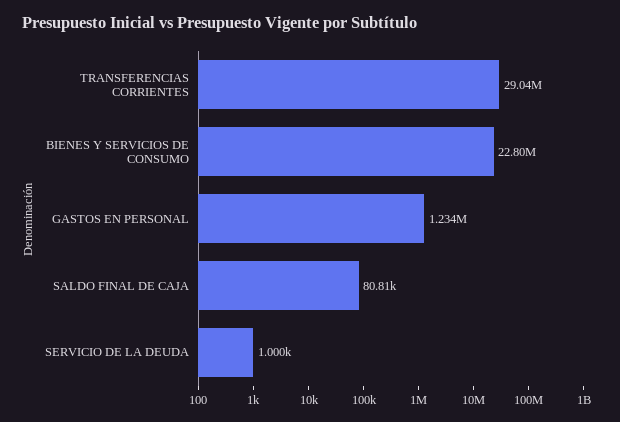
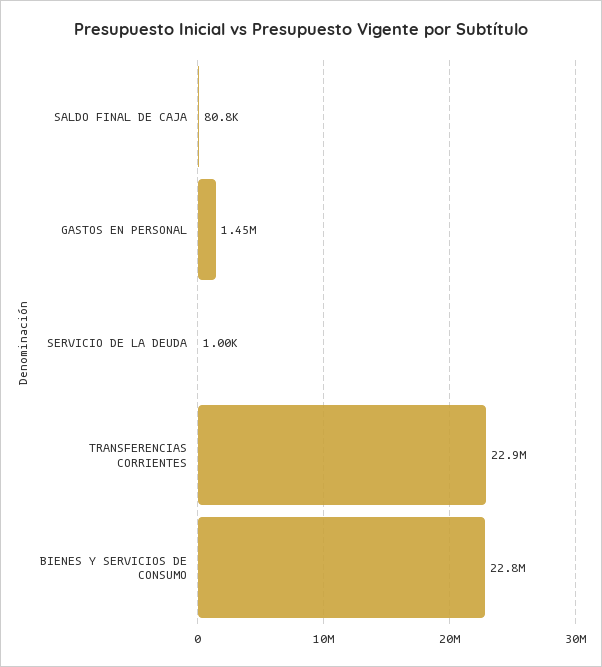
TRANSFERENCIAS CORRIENTES: 29040000 -> 22900000
GASTOS EN PERSONAL: 1234000 -> 1450000

